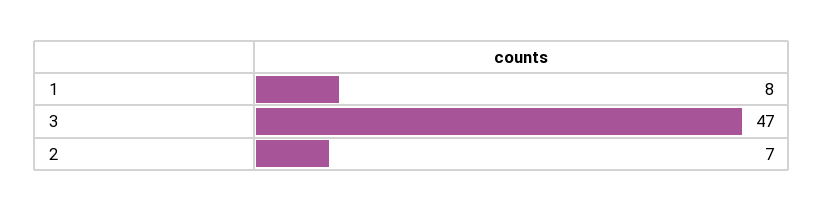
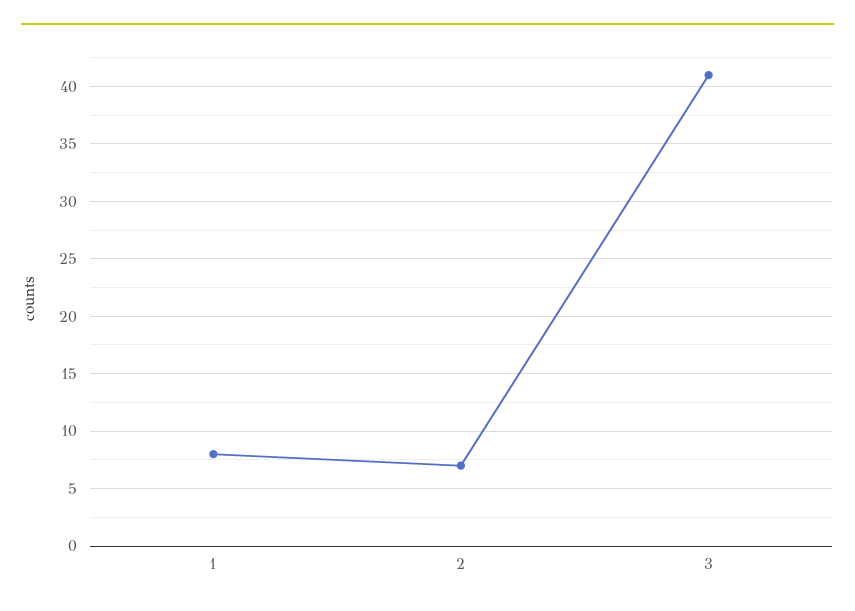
3: 47 -> 41

